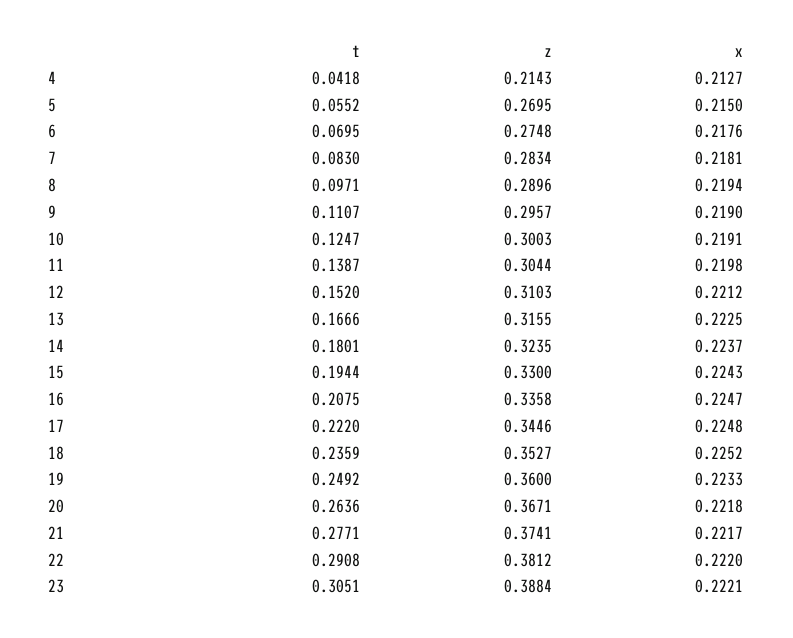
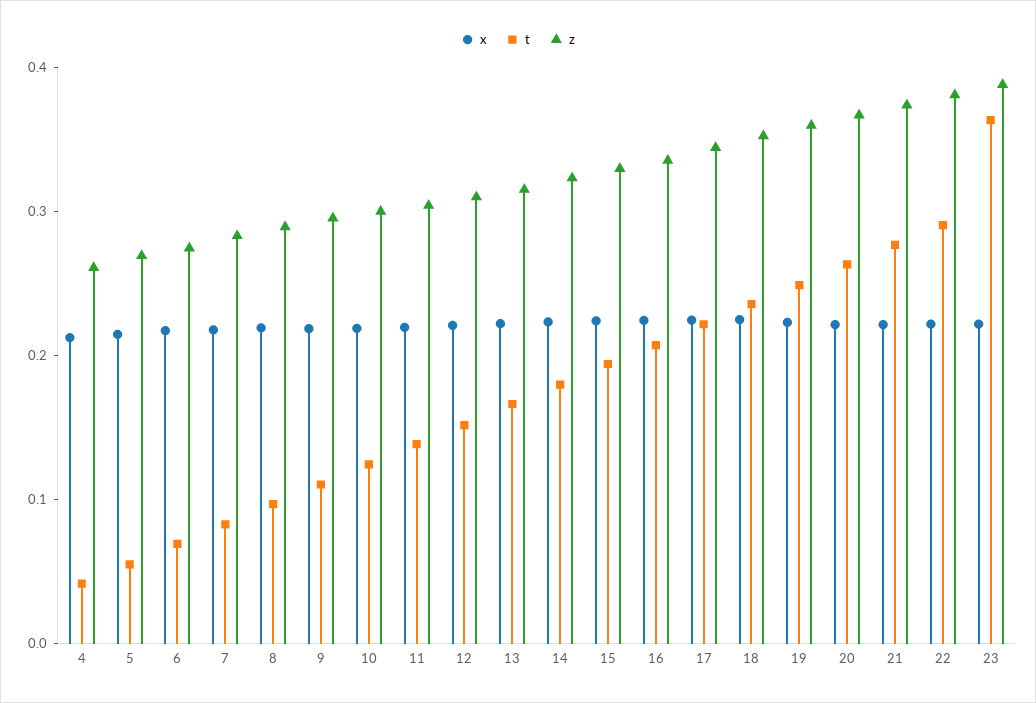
z, 4: 0.2143 -> 0.26
t, 23: 0.3051 -> 0.36

